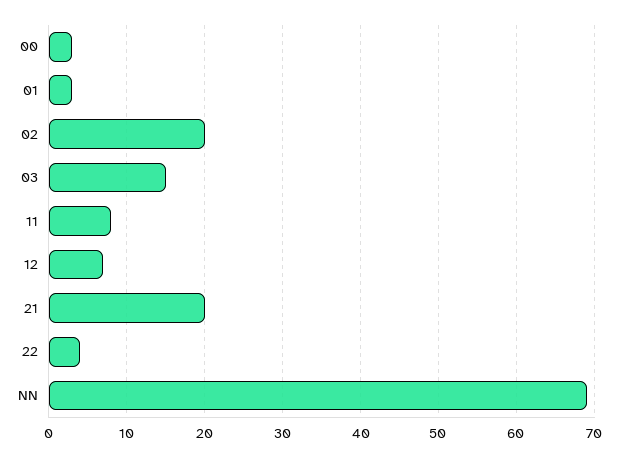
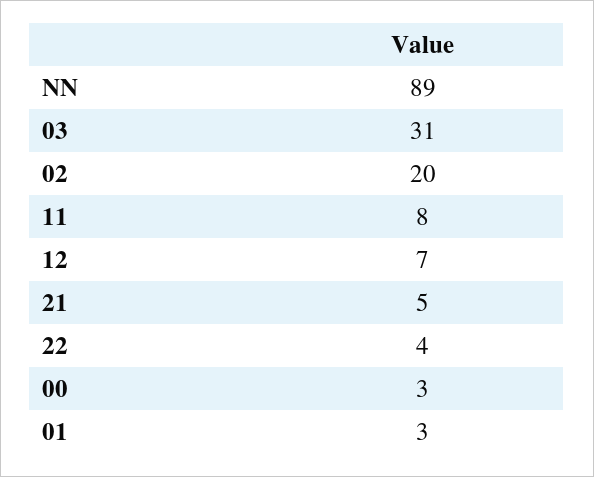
03: 15 -> 31
21: 20 -> 5
NN: 69 -> 89

